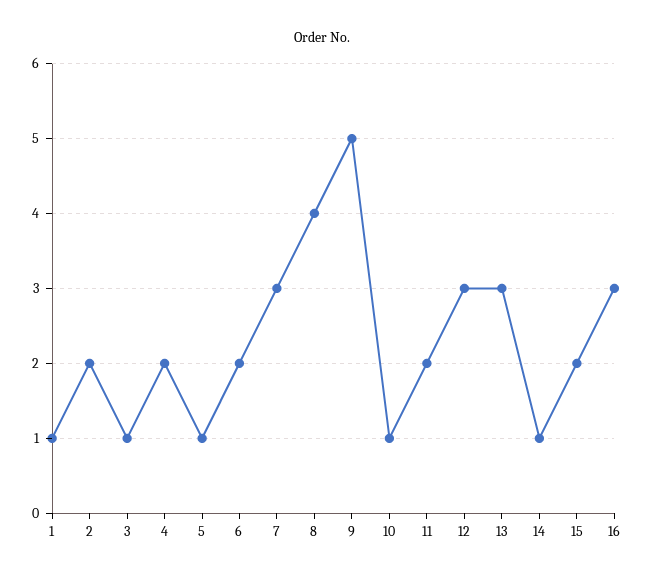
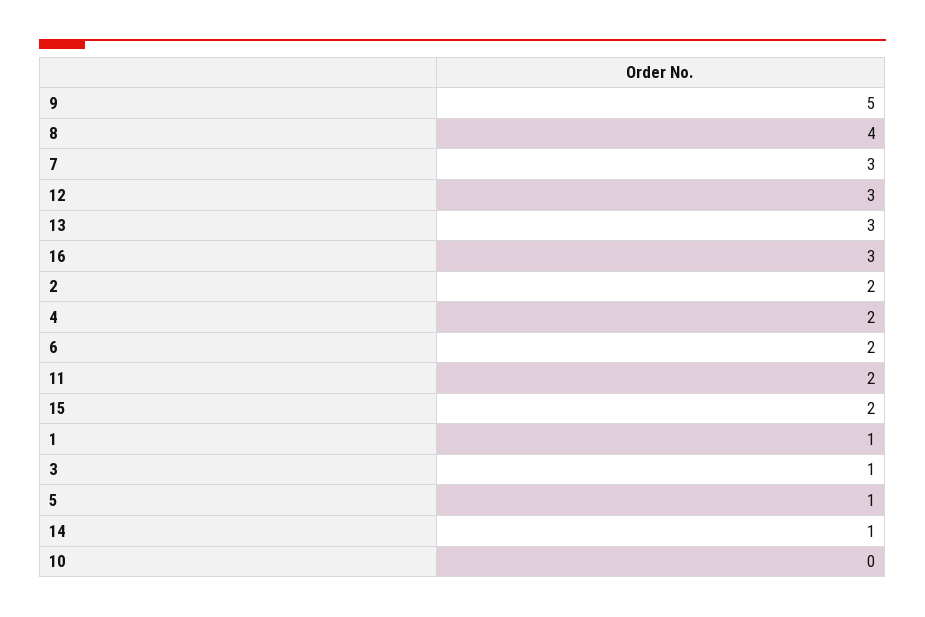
10: 1 -> 0

